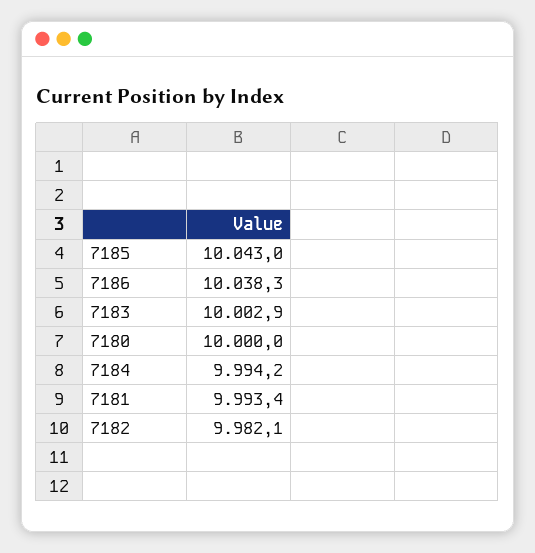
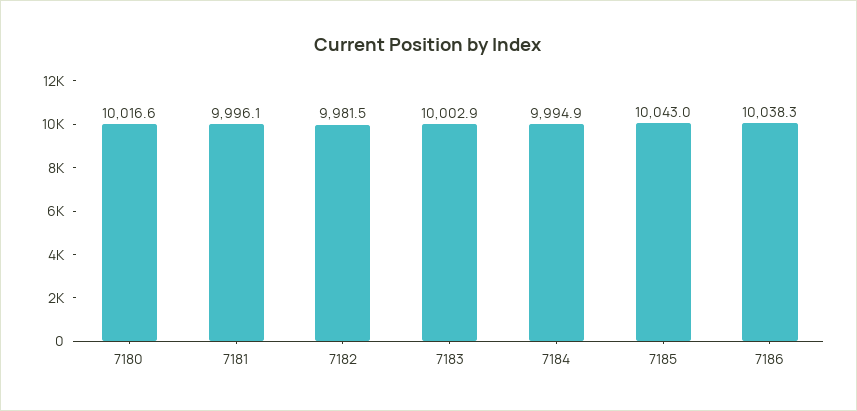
7180: 10000 -> 10016.6
7184: 9994.2 -> 9994.9
7181: 9993.4 -> 9996.1
7182: 9982.1 -> 9981.5

